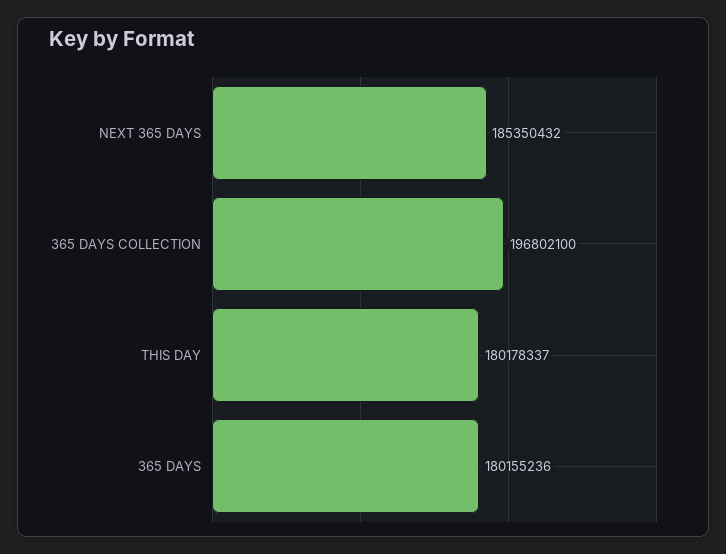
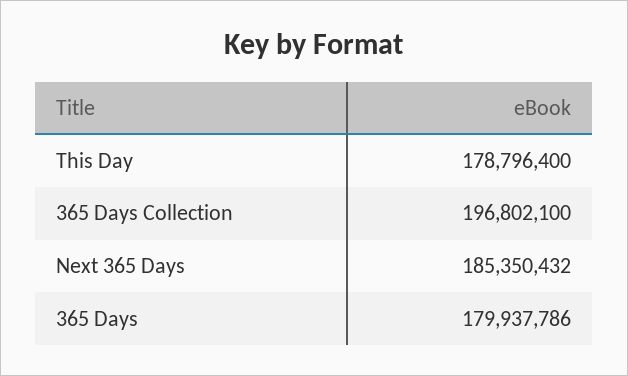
THIS DAY: 180178337 -> 178796400
365 DAYS: 180155236 -> 179937786

